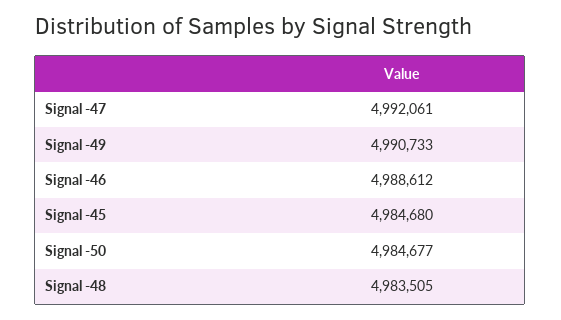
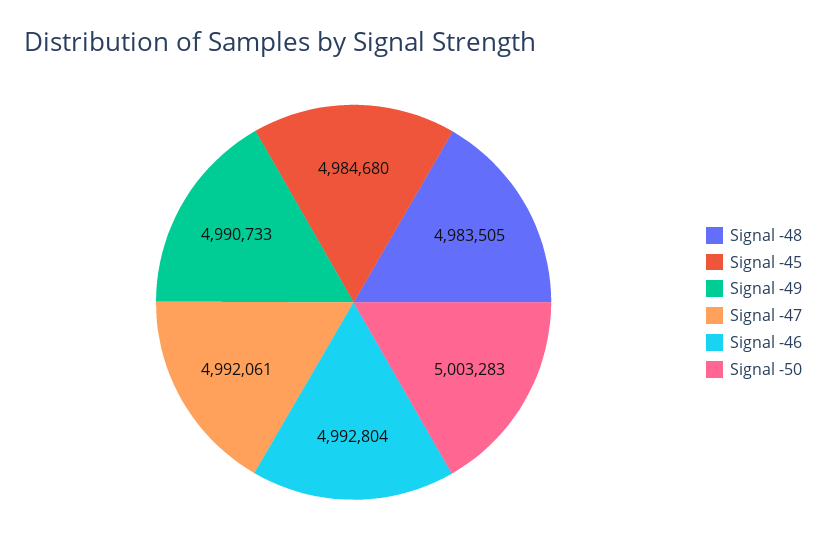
Signal -46: 4988612 -> 4992804
Signal -50: 4984677 -> 5003283

